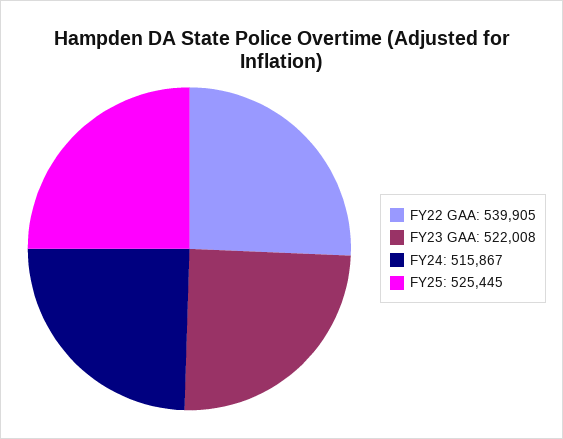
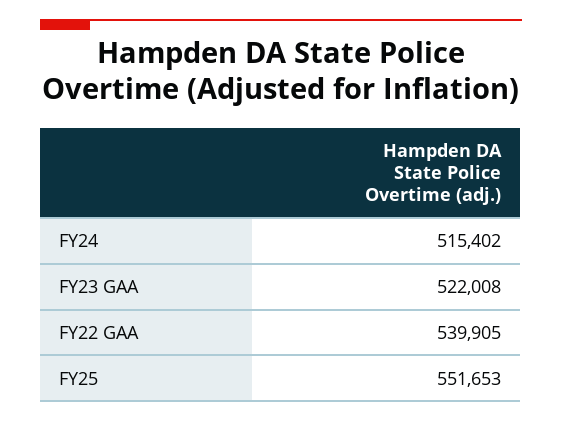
FY24: 515867 -> 515402
FY25: 525445 -> 551653

